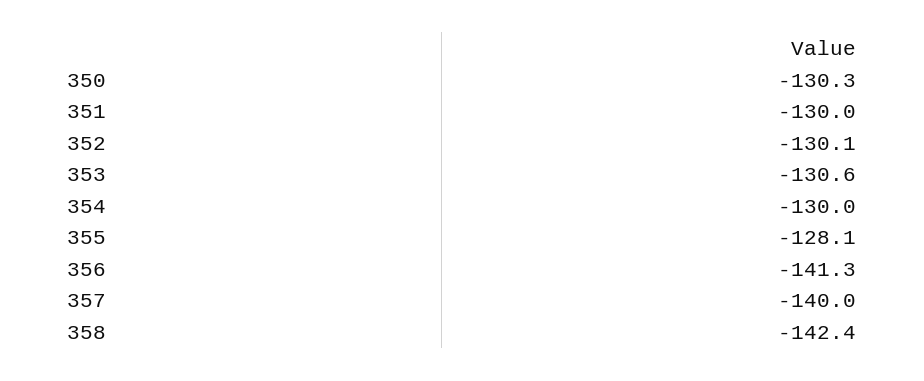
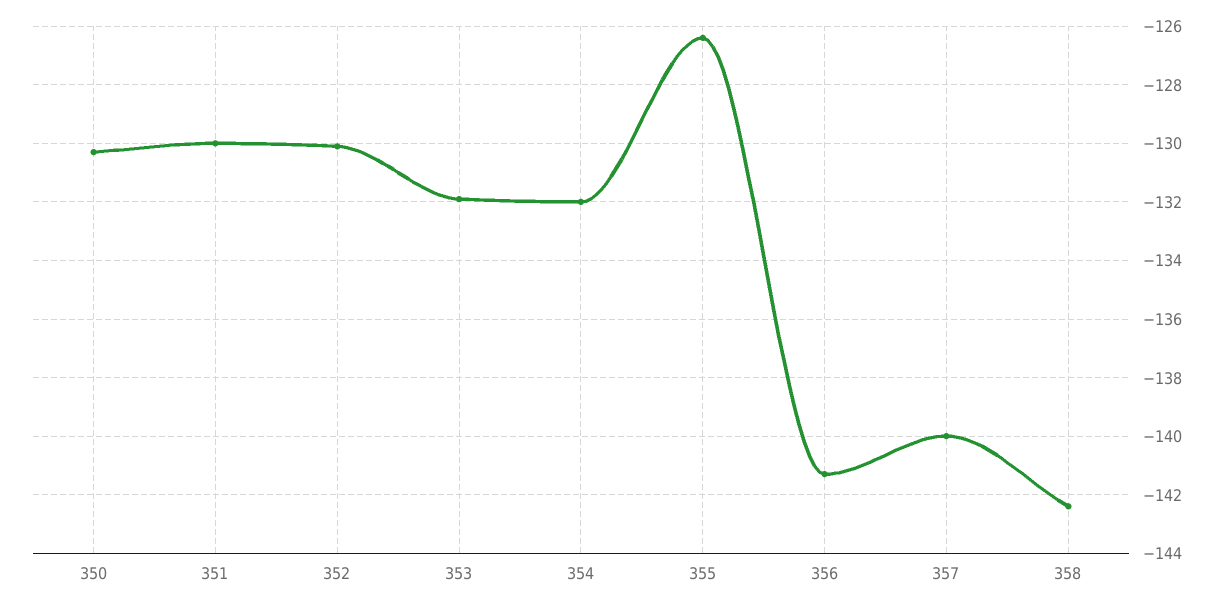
353: -130.6 -> -132
354: -130 -> -132
355: -128.1 -> -126.5

